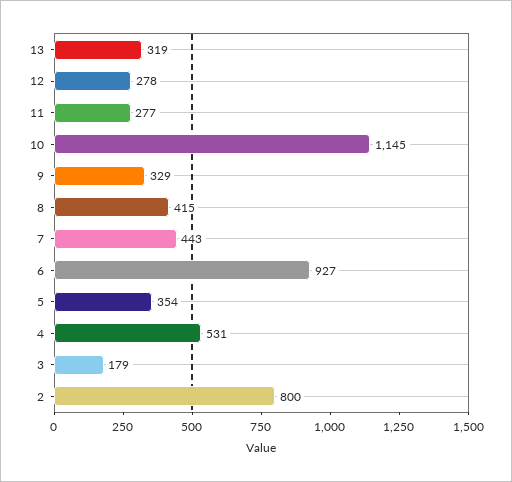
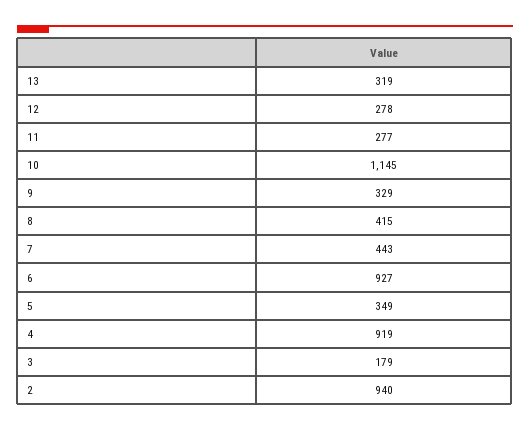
5: 354 -> 349
4: 531 -> 919
2: 800 -> 940

